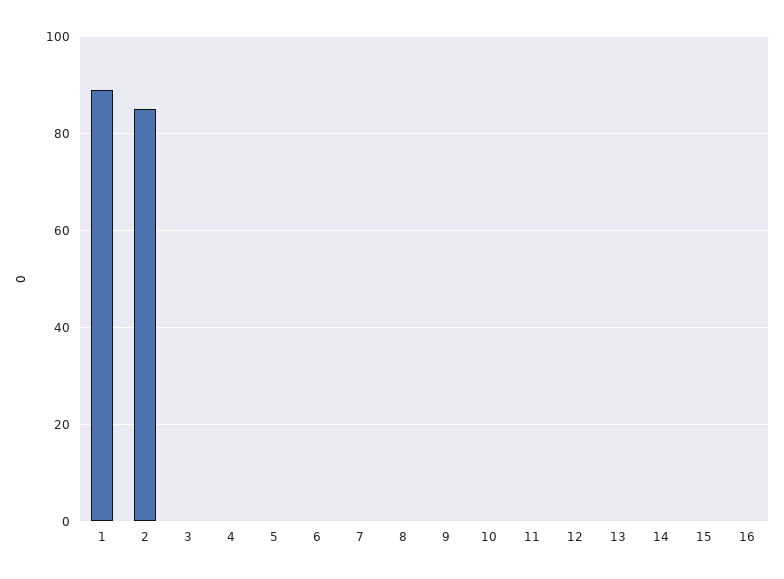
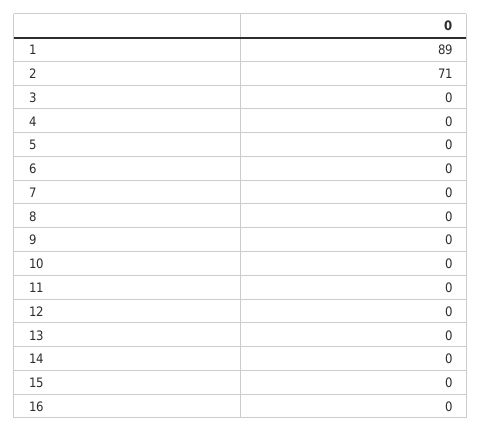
2: 85 -> 71

